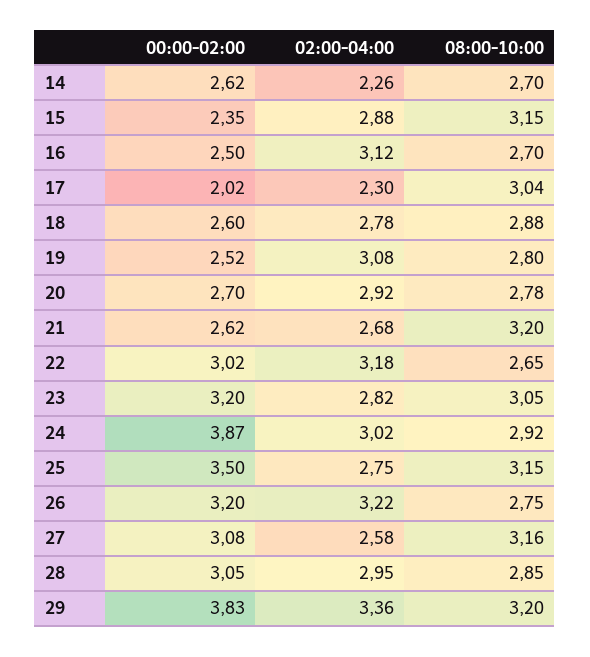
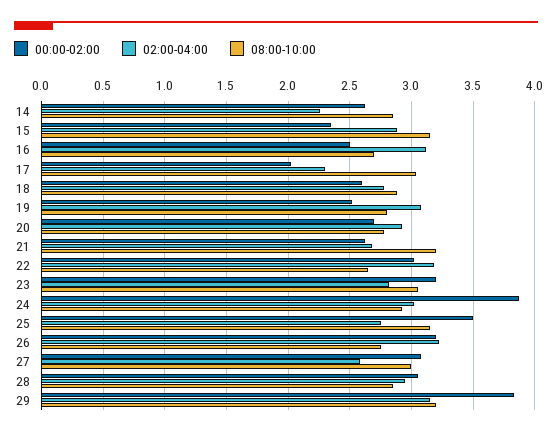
08:00-10:00, 14: 2.7 -> 2.85
08:00-10:00, 27: 3.16 -> 3
02:00-04:00, 29: 3.36 -> 3.15

